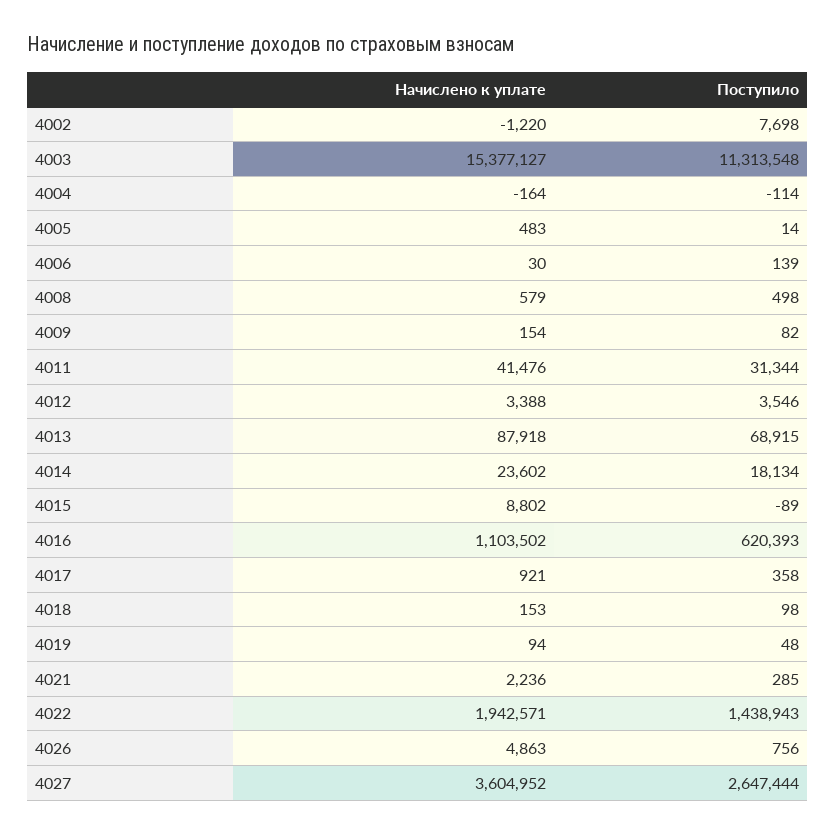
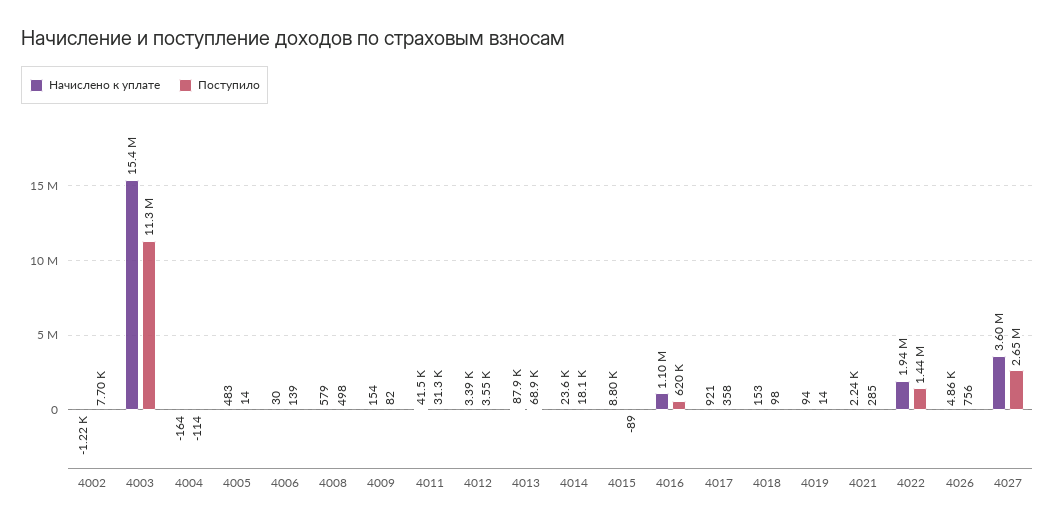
Поступило, 4019: 48 -> 14

